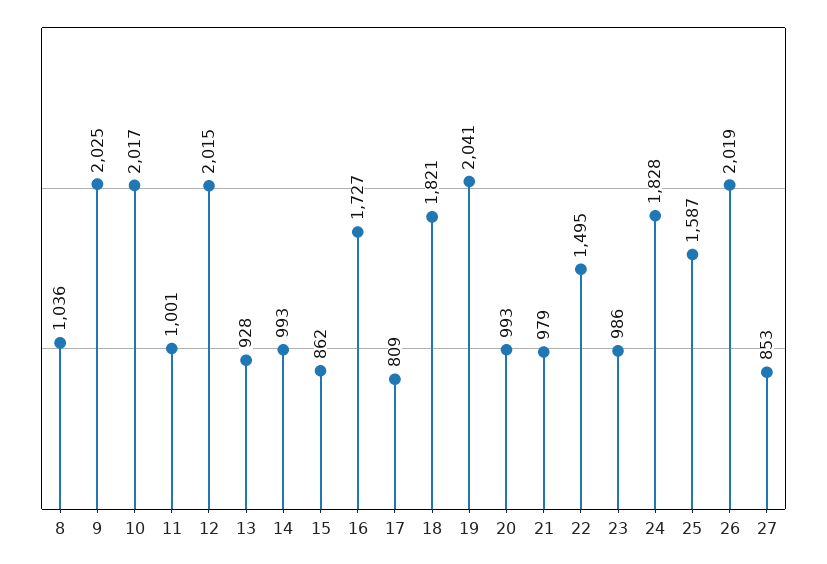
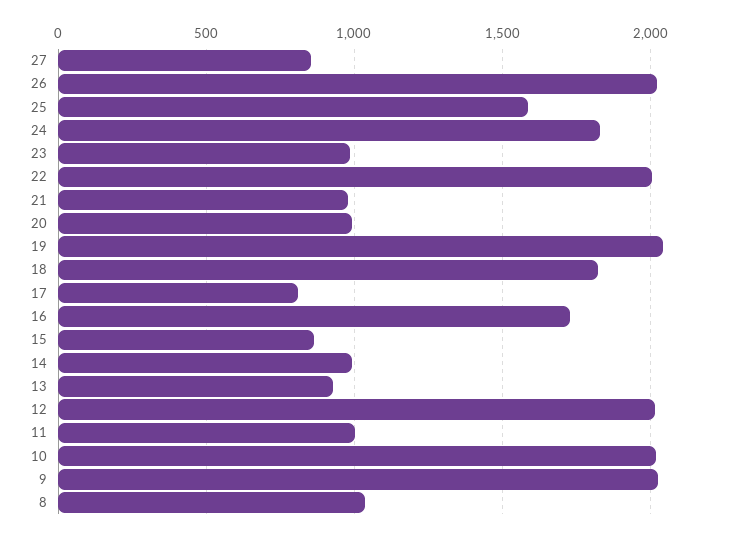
22: 1495 -> 2000

